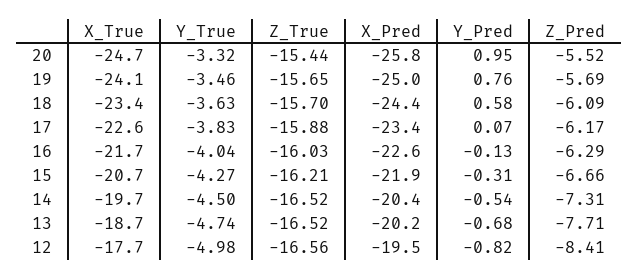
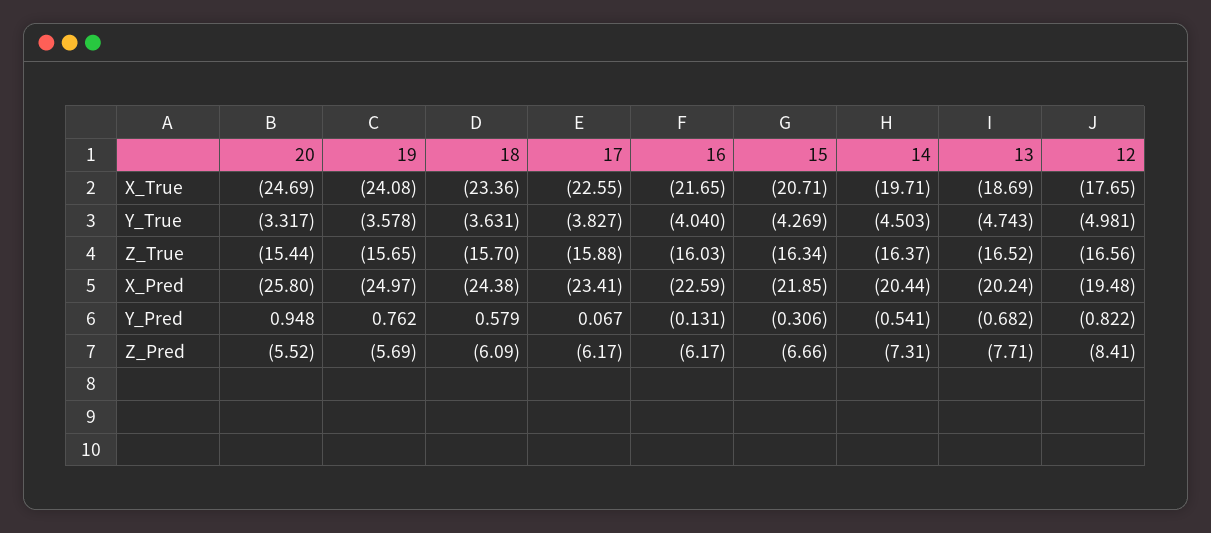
Y_True, 19: -3.46 -> -3.578
Z_Pred, 16: -6.29 -> -6.17
Z_True, 15: -16.21 -> -16.34
Z_True, 14: -16.52 -> -16.37

